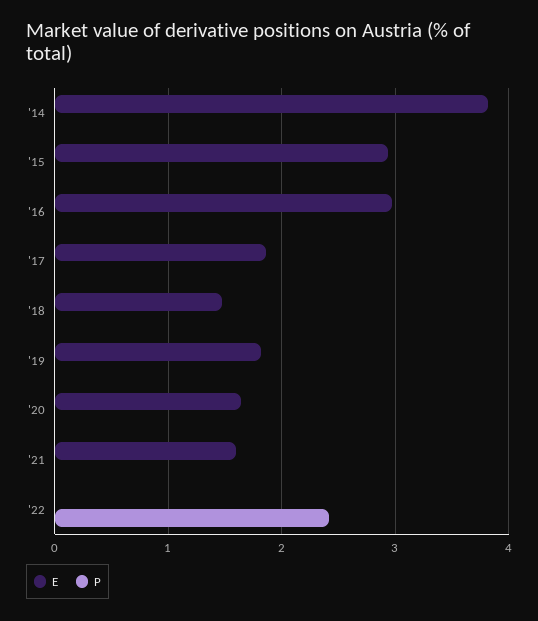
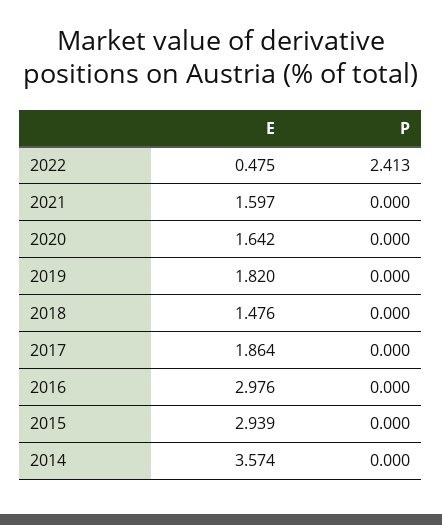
E, '14: 3.8 -> 3.574
E, '22: 0 -> 0.475

